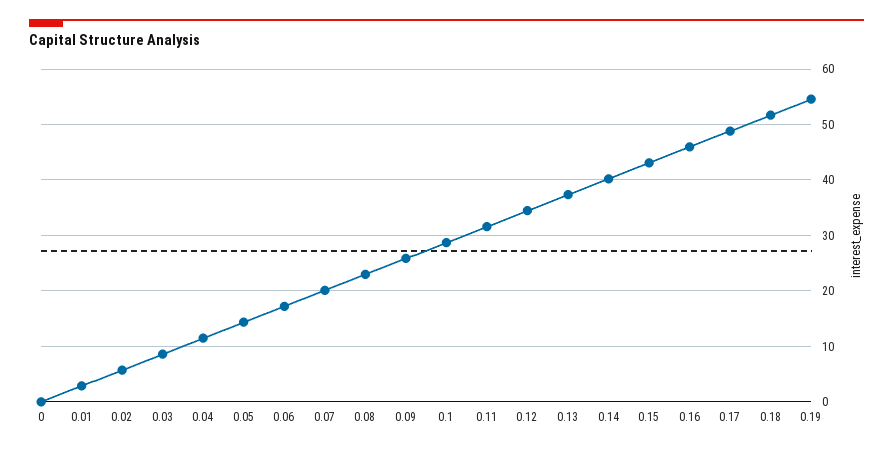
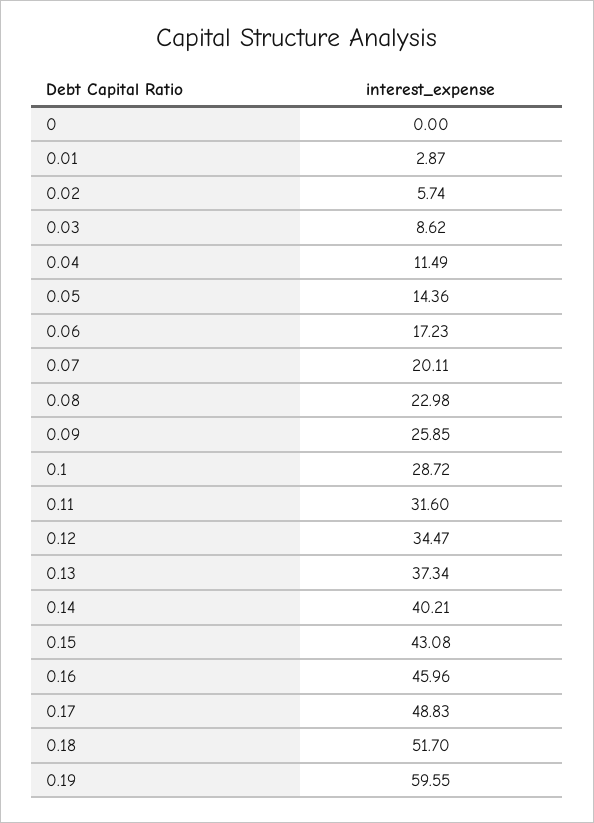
0.19: 54 -> 59.55

